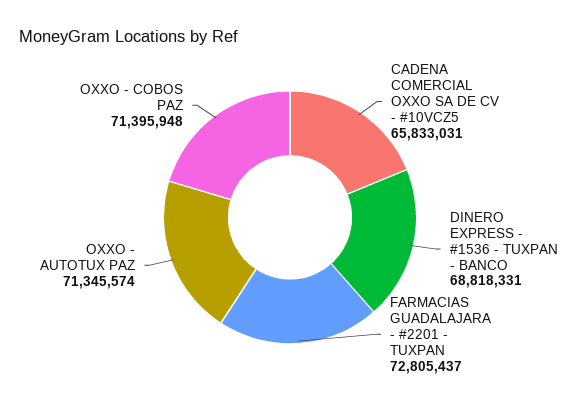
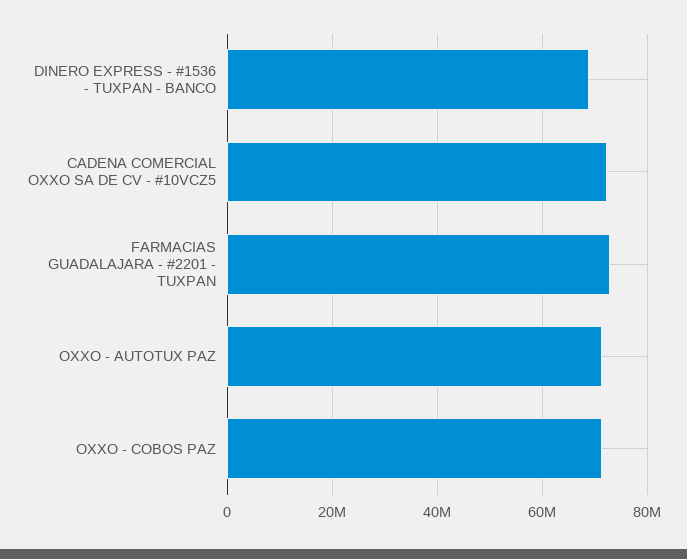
CADENA COMERCIAL OXXO SA DE CV - #10VCZ5: 65833031 -> 72000000

